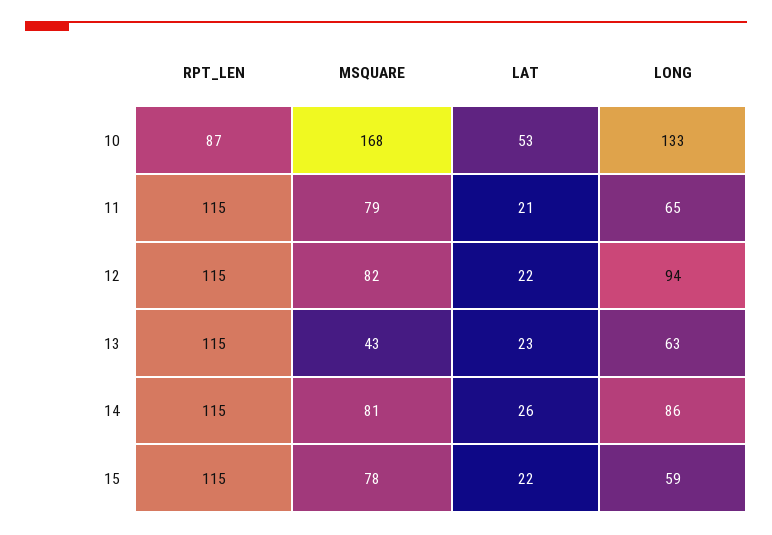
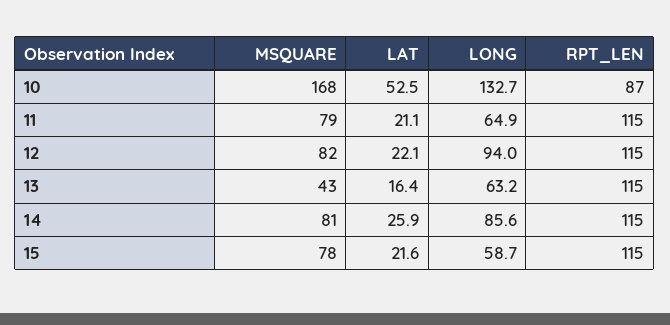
LAT, 13: 23 -> 16.4

